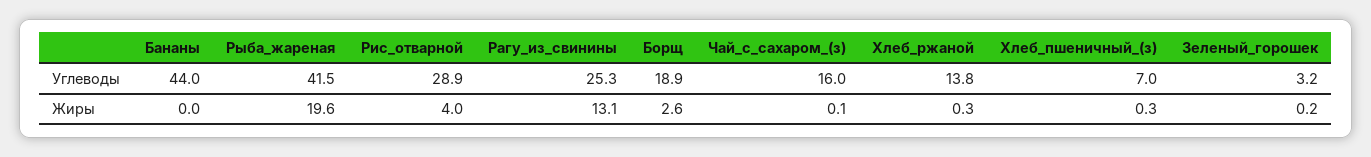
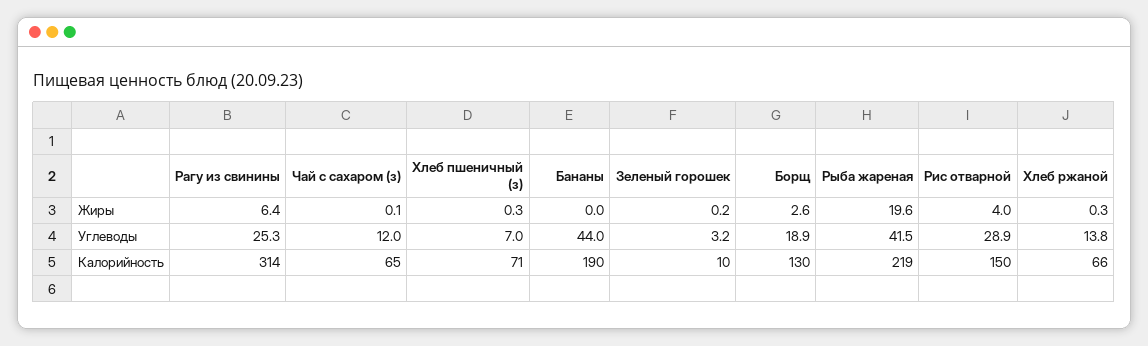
Чай_с_сахаром_(з), Углеводы: 16 -> 12
Рагу_из_свинины, Жиры: 13.1 -> 6.4
Рагу_из_свинины, Калорийность: none -> 314
Чай_с_сахаром_(з), Калорийность: none -> 65
Хлеб_пшеничный_(з), Калорийность: none -> 71
Бананы, Калорийность: none -> 190
Зеленый_горошек, Калорийность: none -> 10
Борщ, Калорийность: none -> 130
Рыба_жареная, Калорийность: none -> 219
Рис_отварной, Калорийность: none -> 150
Хлеб_ржаной, Калорийность: none -> 66

